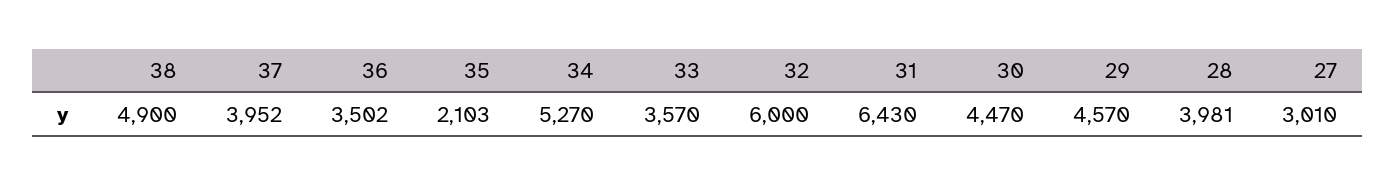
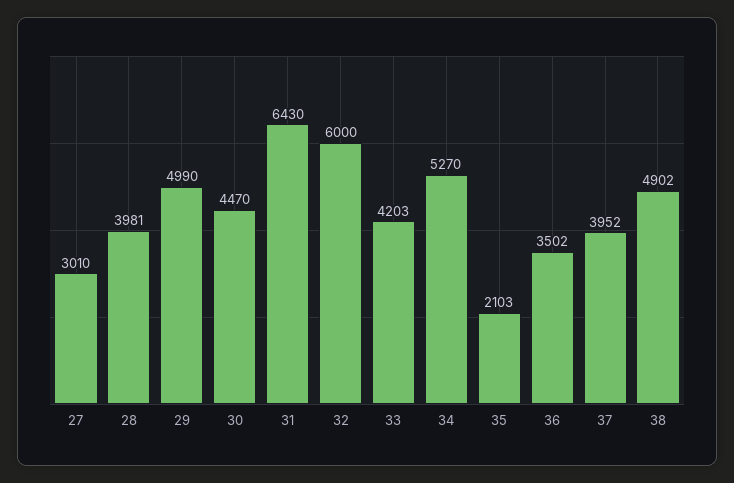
38: 4900 -> 4902
33: 3570 -> 4203
29: 4570 -> 4990

